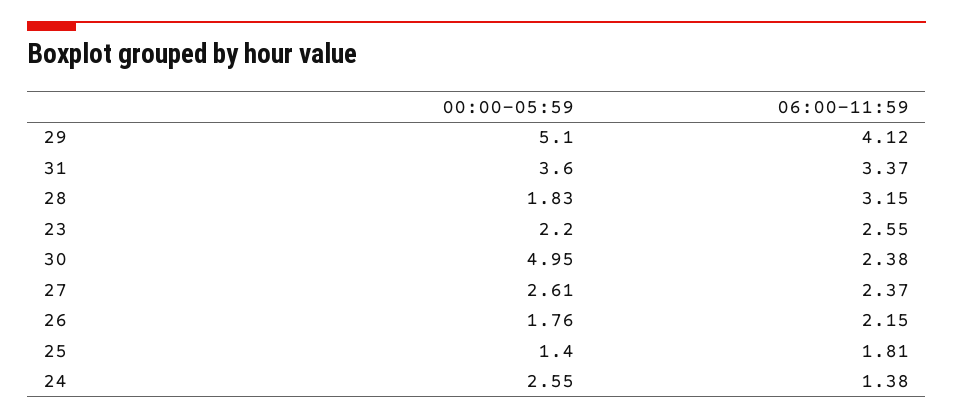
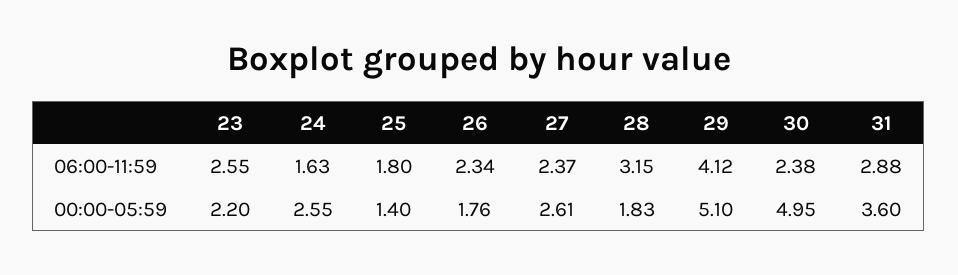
06:00-11:59, 31: 3.37 -> 2.88
06:00-11:59, 26: 2.15 -> 2.34
06:00-11:59, 25: 1.81 -> 1.8
06:00-11:59, 24: 1.38 -> 1.63

